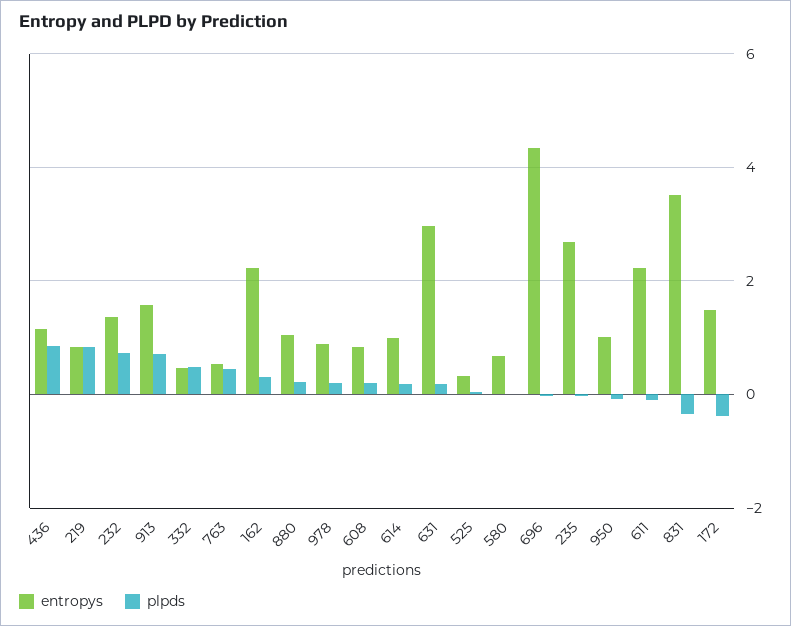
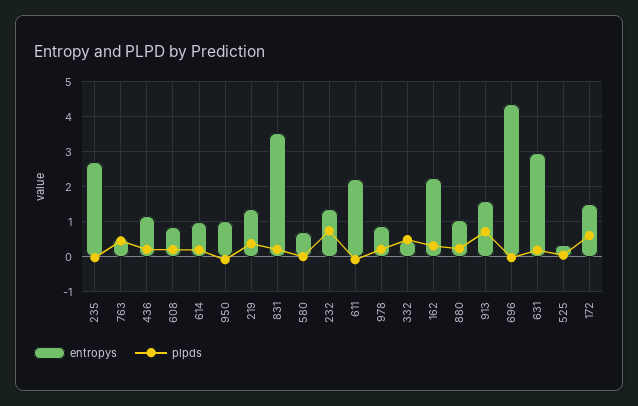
plpds, 436: 0.8 -> 0.2
entropys, 219: 0.8 -> 1.4
plpds, 219: 0.8 -> 0.4
plpds, 831: -0.4 -> 0.2
plpds, 172: -0.4 -> 0.6

